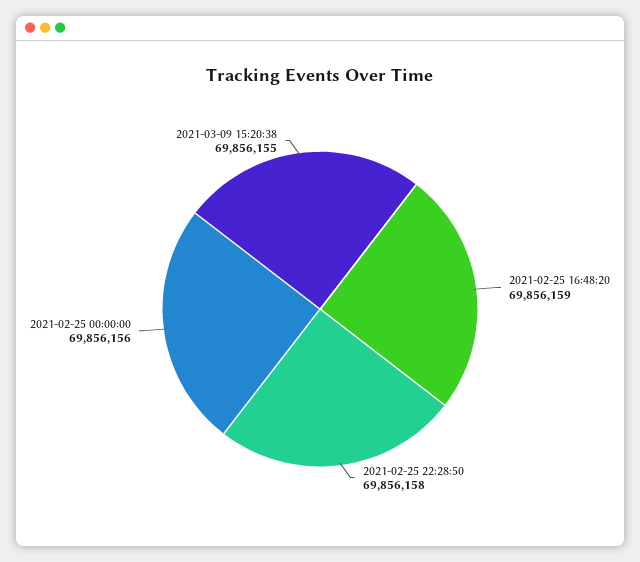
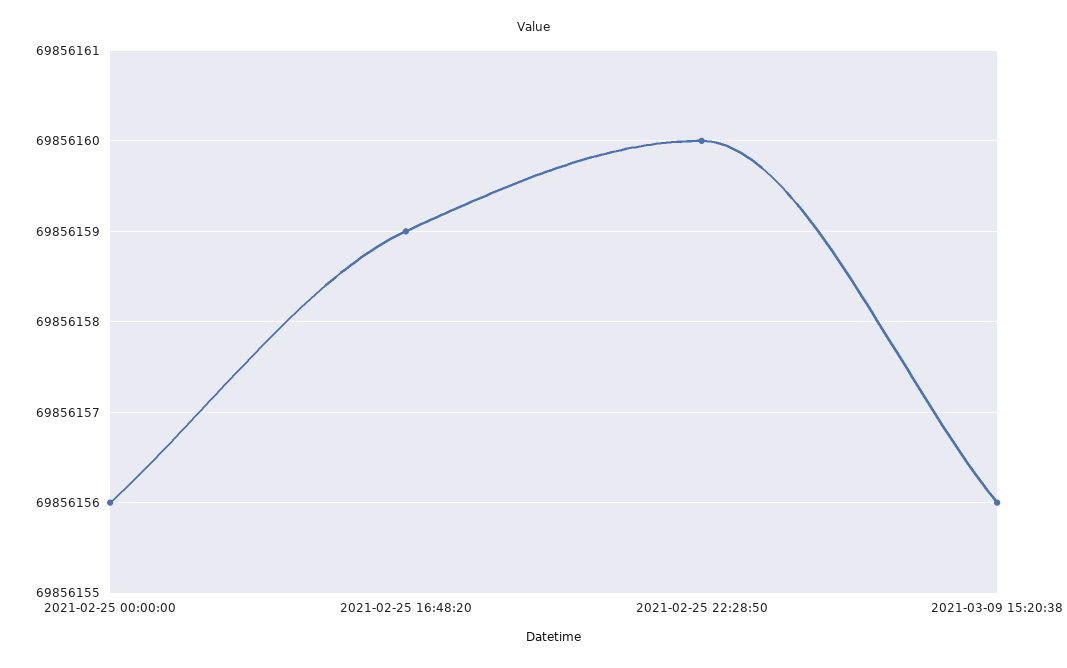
2021-02-25 22:28:50: 69856158 -> 69856160
2021-03-09 15:20:38: 69856155 -> 69856156

